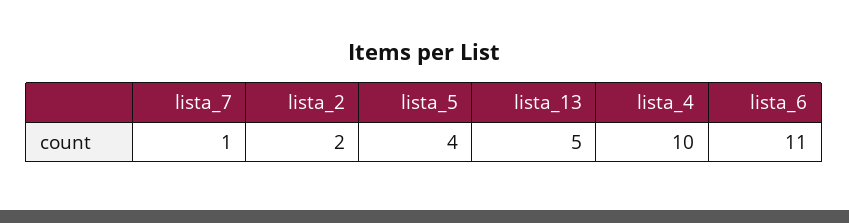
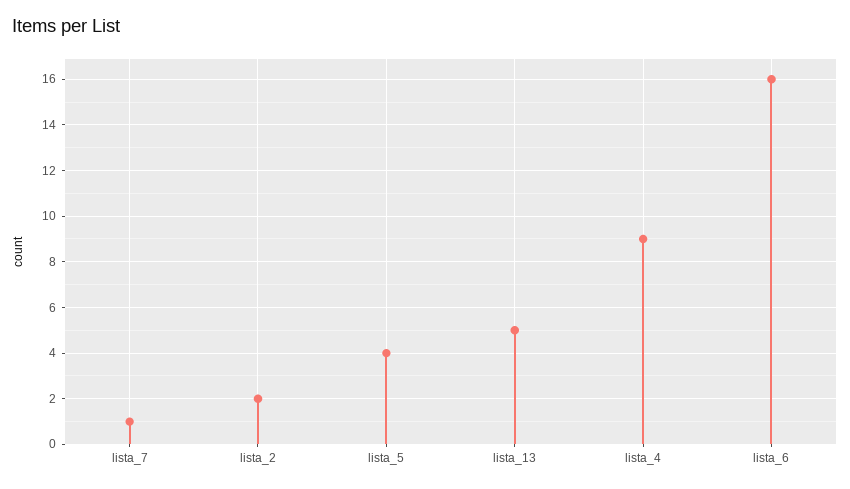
lista_4: 10 -> 9
lista_6: 11 -> 16

